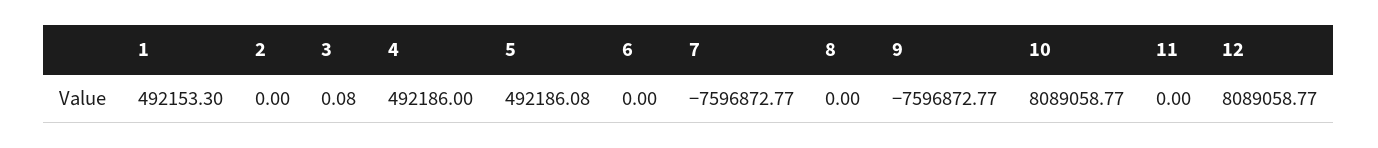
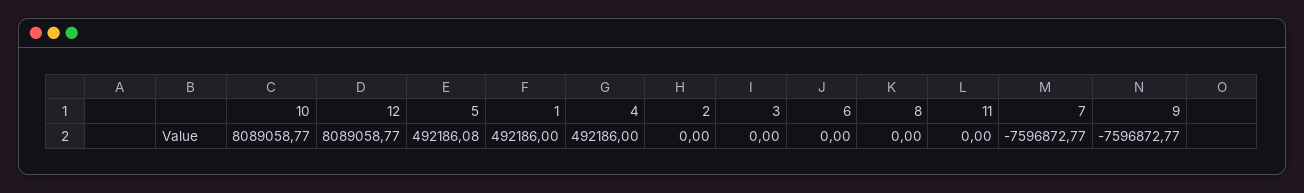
1: 492153.3 -> 492186
3: 0.08 -> 0

